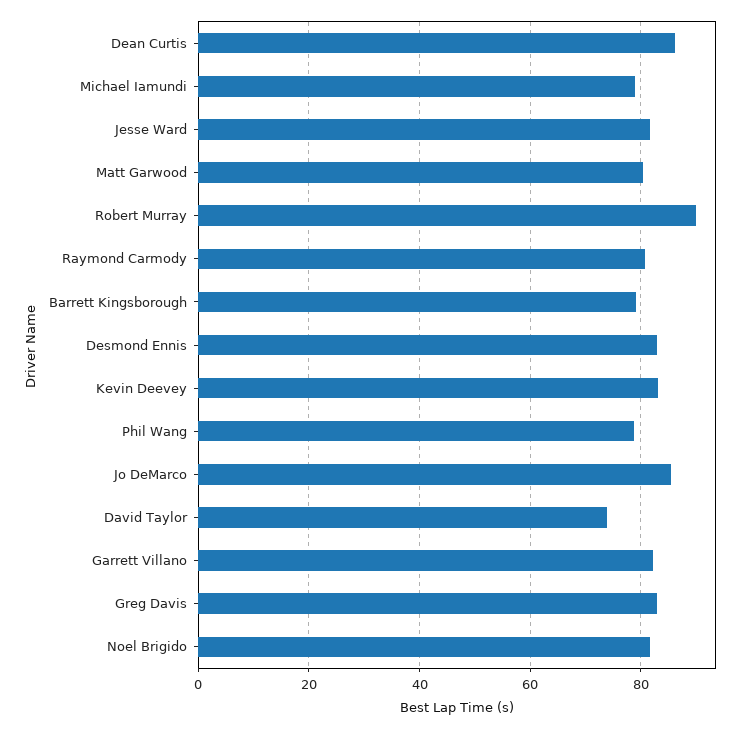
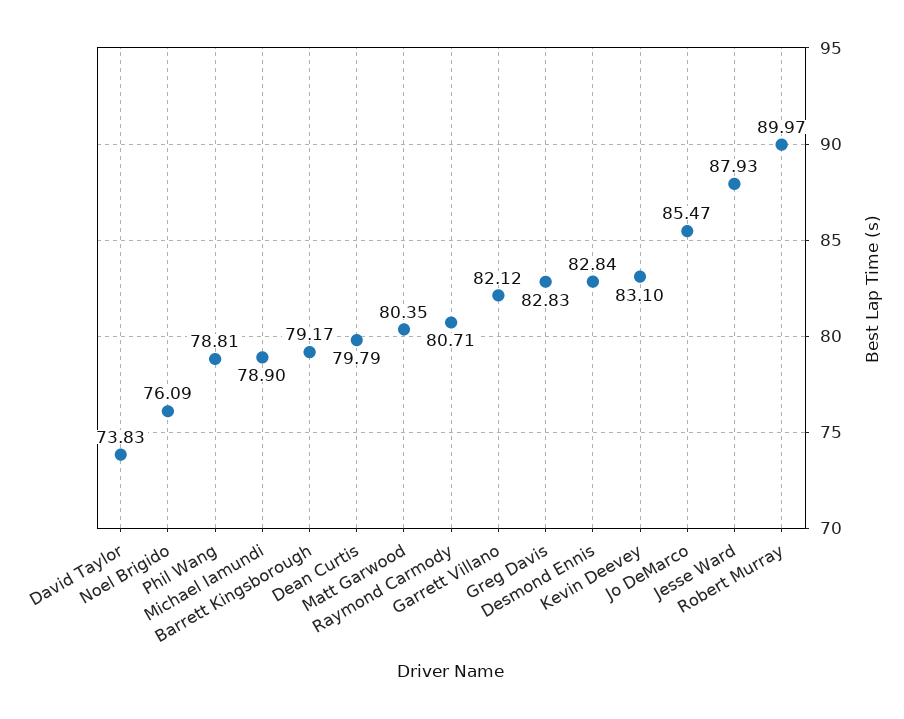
Dean Curtis: 86 -> 79.79
Jesse Ward: 82 -> 87.93
Noel Brigido: 82 -> 76.09

